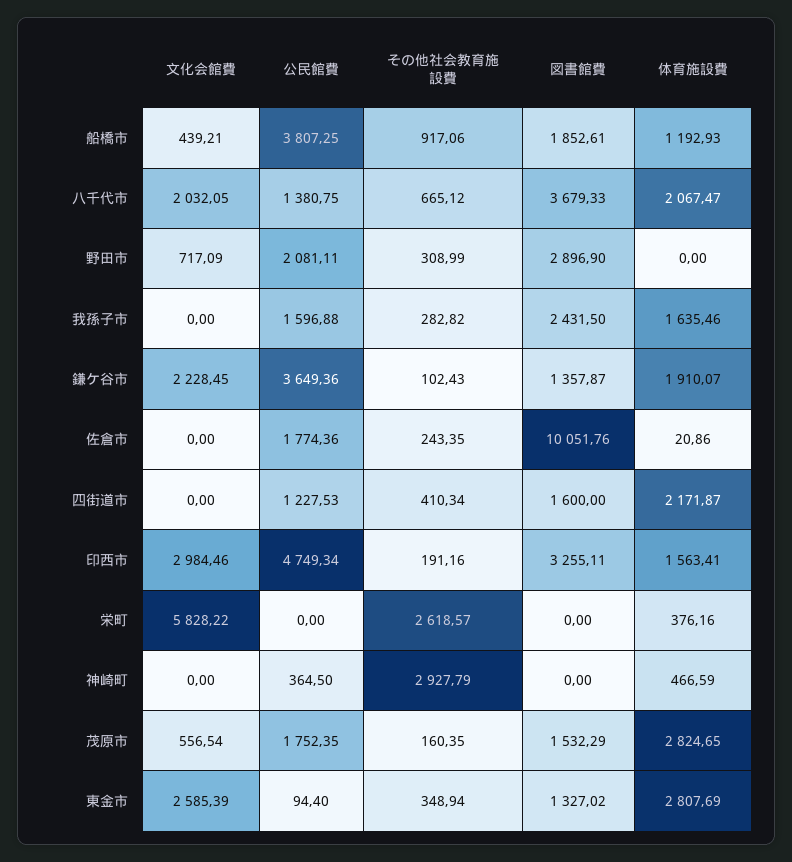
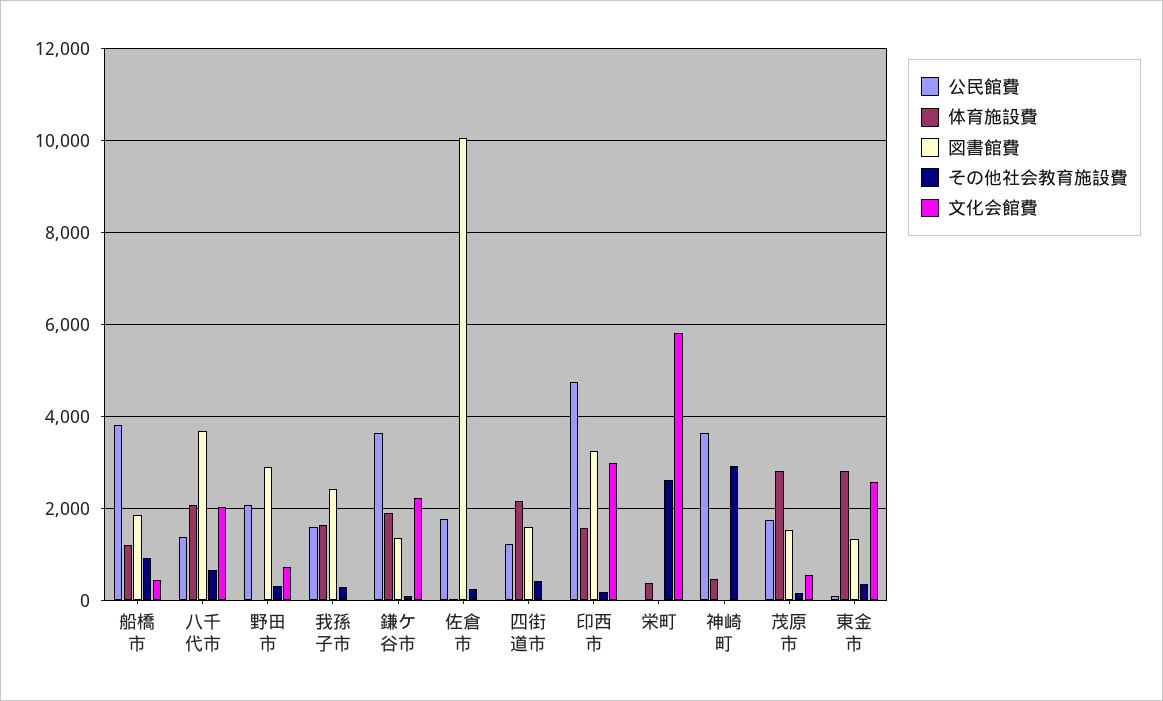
公民館費, 神崎町: 364.5 -> 3600

